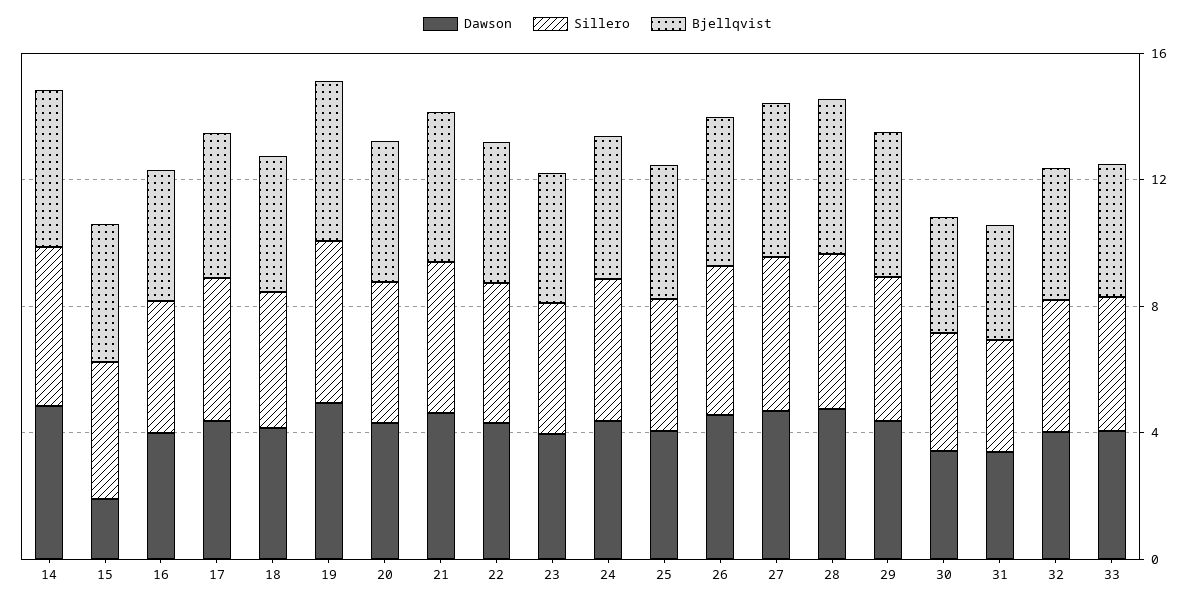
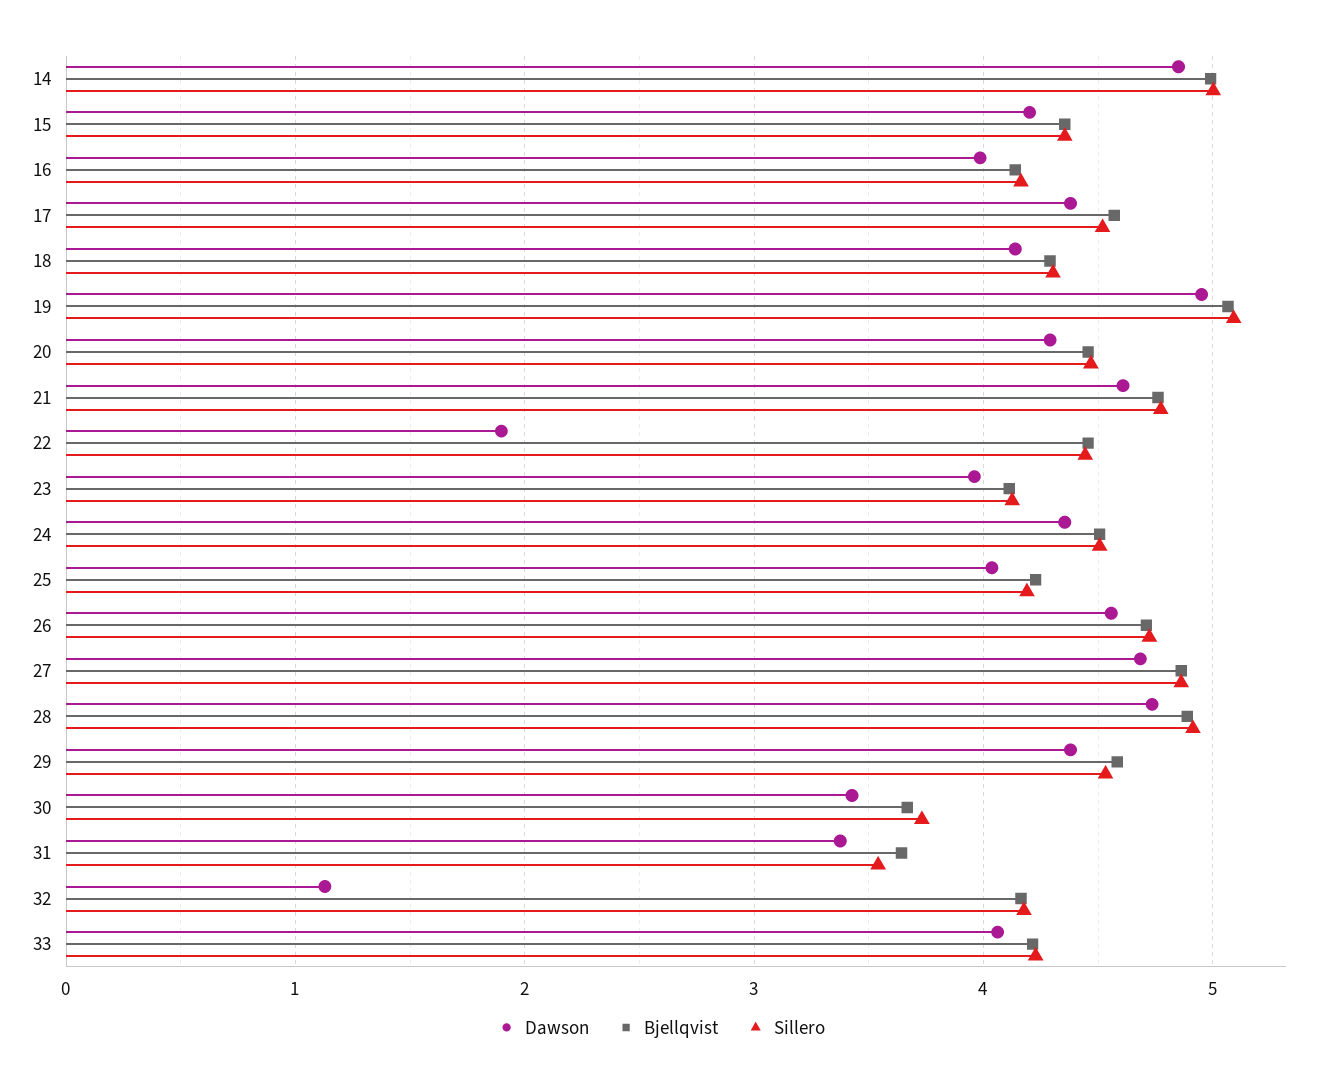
Dawson, 15: 2 -> 4.2
Dawson, 22: 4 -> 1.9
Dawson, 32: 4 -> 1.1

